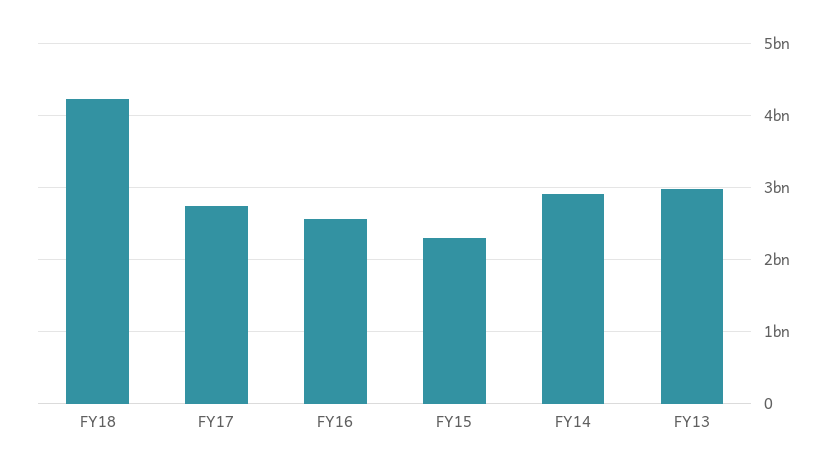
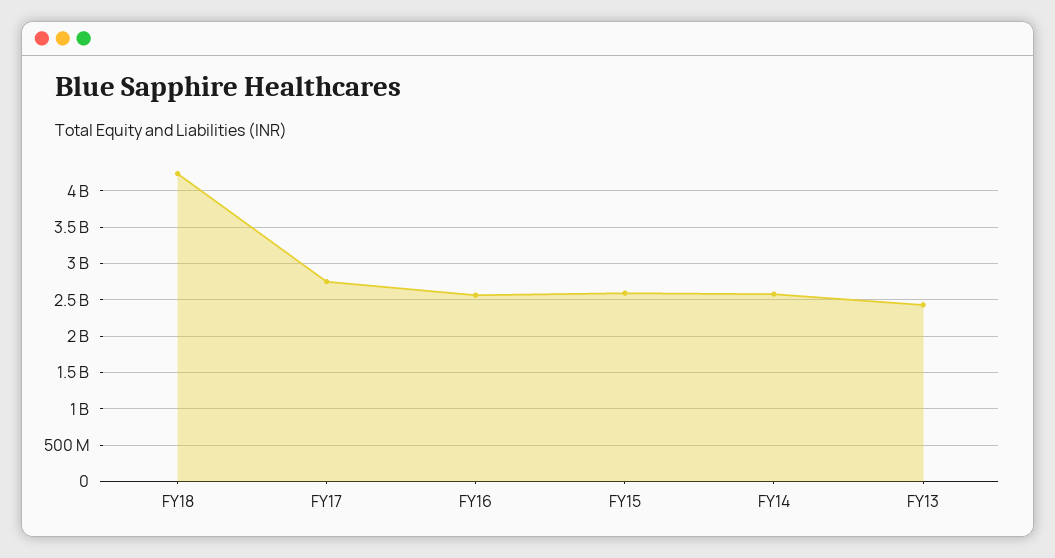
FY15: 2300000000 -> 2600000000
FY14: 2900000000 -> 2600000000
FY13: 3000000000 -> 2400000000

